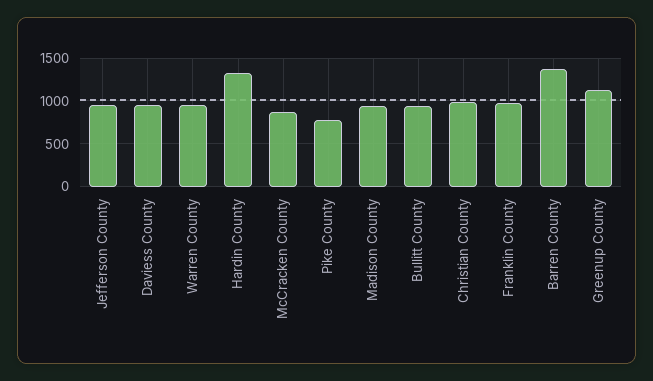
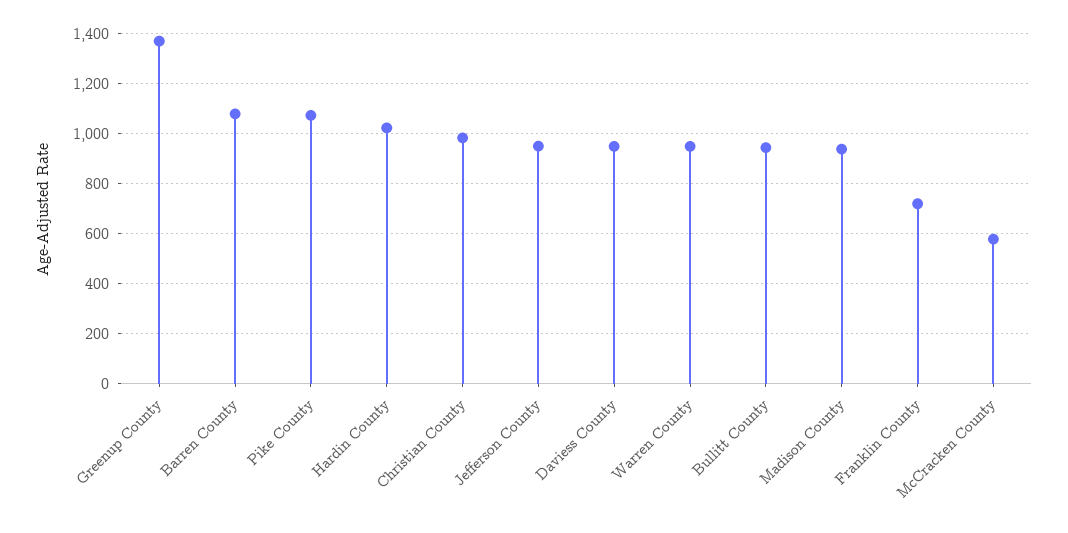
Hardin County: 1300 -> 1025
McCracken County: 900 -> 575
Pike County: 800 -> 1075
Franklin County: 1000 -> 725
Barren County: 1400 -> 1075
Greenup County: 1100 -> 1375

